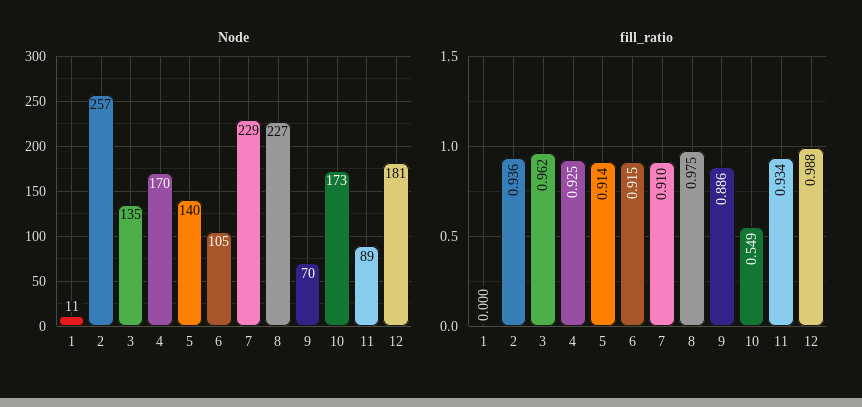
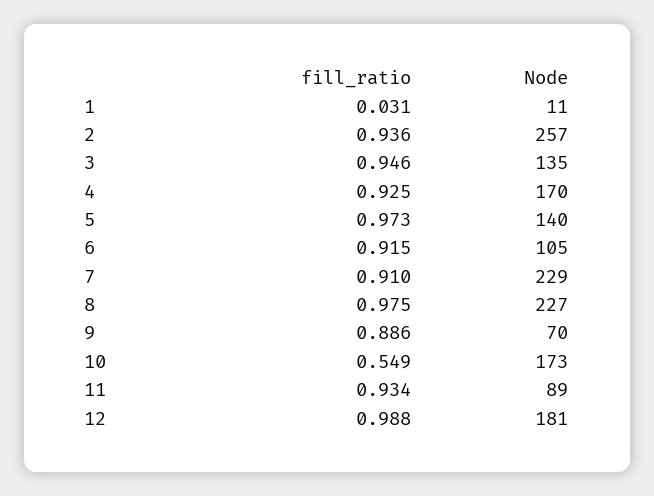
fill_ratio, 1: 0 -> 0.031
fill_ratio, 3: 0.962 -> 0.946
fill_ratio, 5: 0.914 -> 0.973

